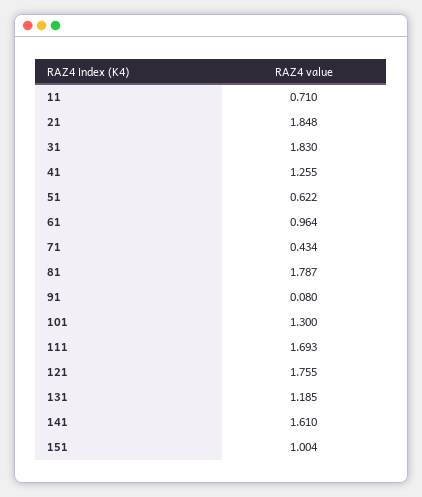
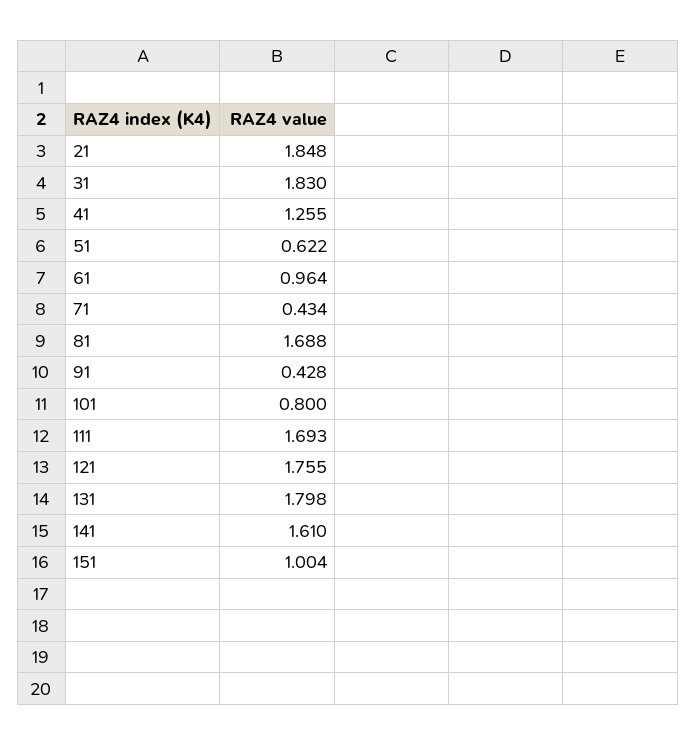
11: 0.71 -> none
81: 1.787 -> 1.688
91: 0.08 -> 0.428
101: 1.3 -> 0.8
131: 1.185 -> 1.798

